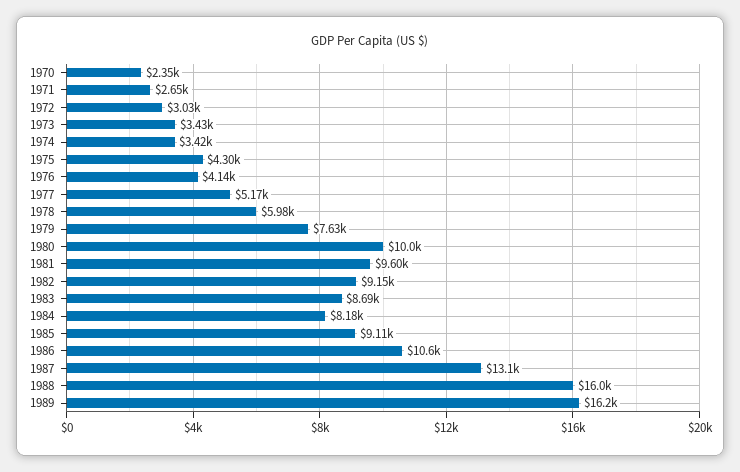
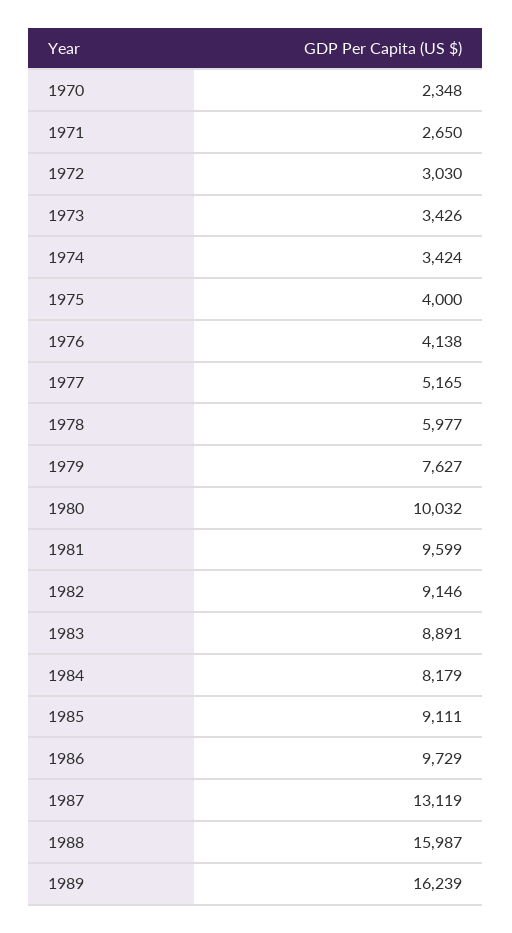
1975: 4300 -> 4000
1983: 8690 -> 8891
1986: 10600 -> 9729

